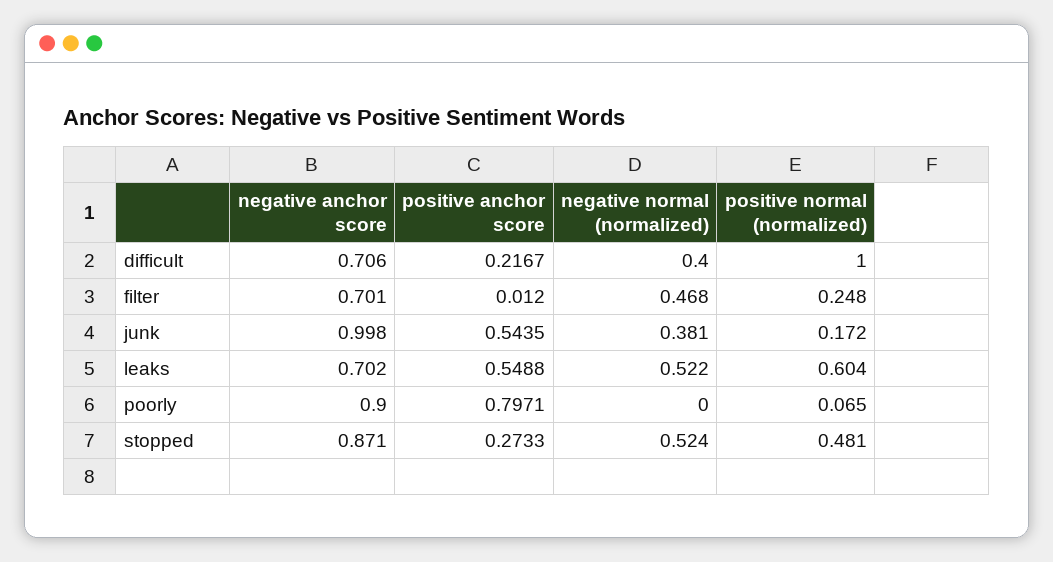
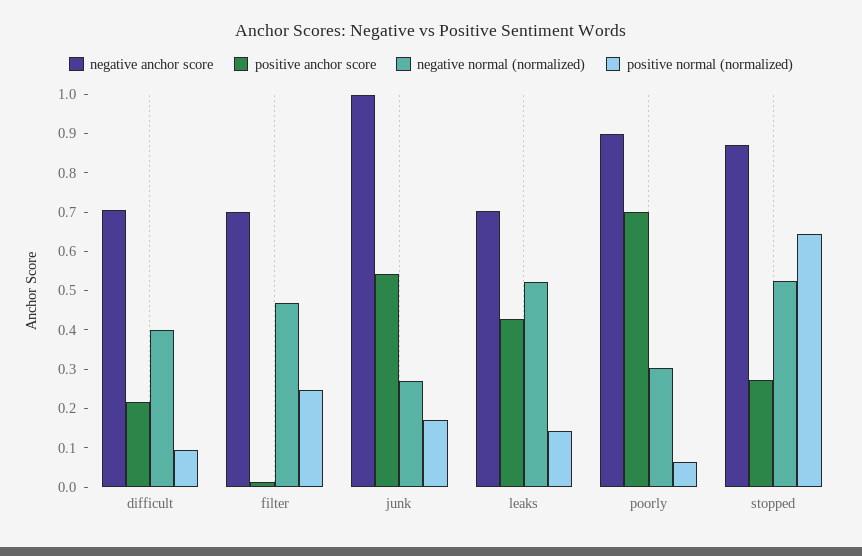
positive normal (normalized), difficult: 1 -> 0.1
negative normal (normalized), junk: 0.381 -> 0.275
positive anchor score, leaks: 0.5488 -> 0.425
positive normal (normalized), leaks: 0.604 -> 0.15
positive anchor score, poorly: 0.7971 -> 0.7
negative normal (normalized), poorly: 0 -> 0.3
positive normal (normalized), stopped: 0.481 -> 0.65

